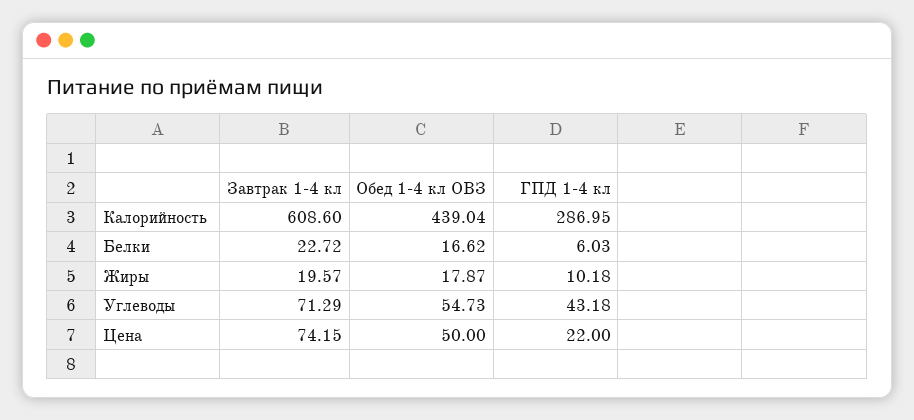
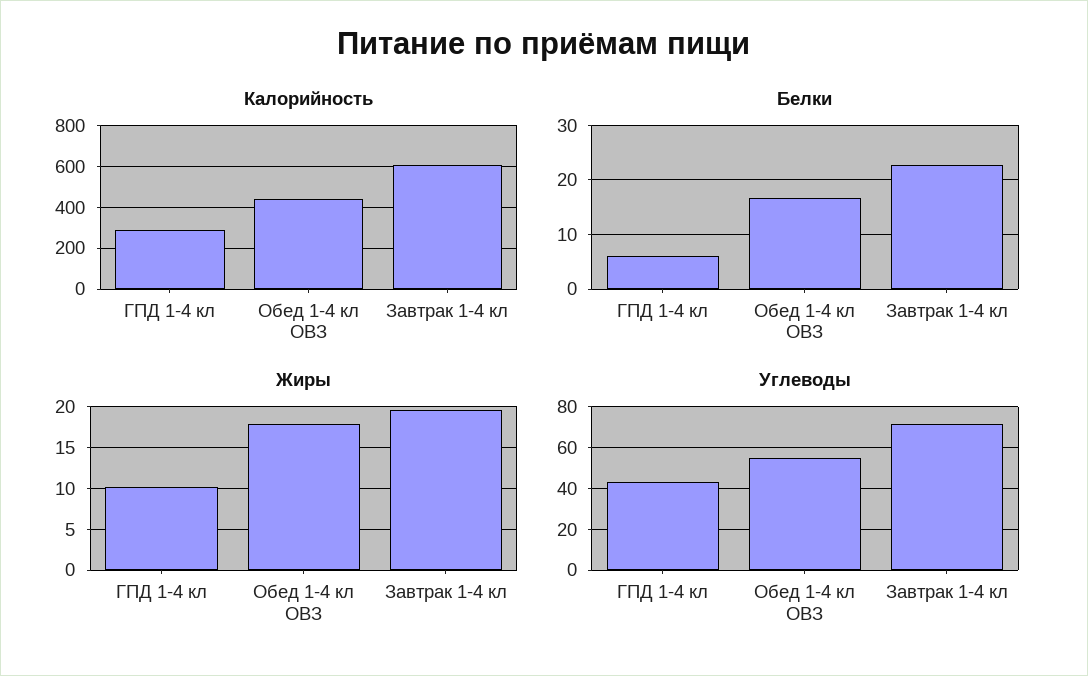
Цена, Завтрак 1-4 кл: 74.15 -> none
Цена, Обед 1-4 кл ОВЗ: 50 -> none
Цена, ГПД 1-4 кл: 22 -> none

